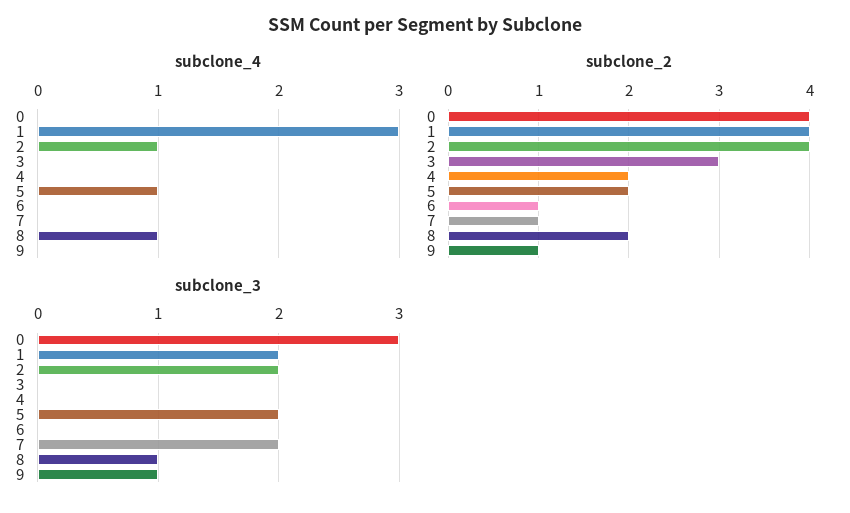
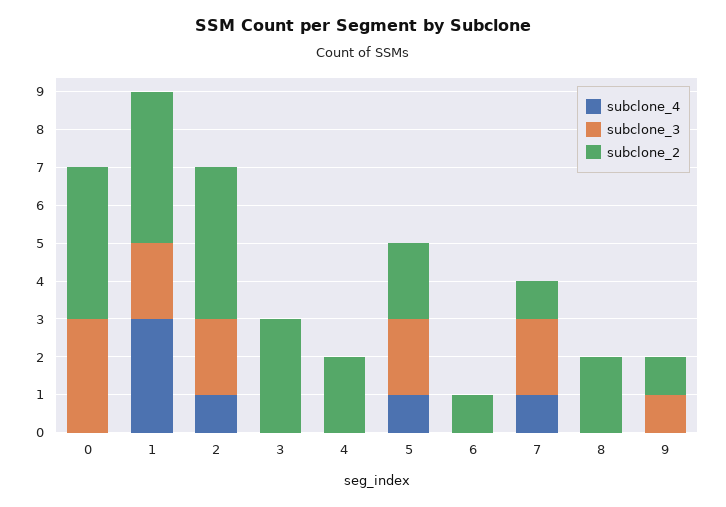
subclone_4, 7: 0 -> 1
subclone_4, 8: 1 -> 0
subclone_3, 8: 1 -> 0

